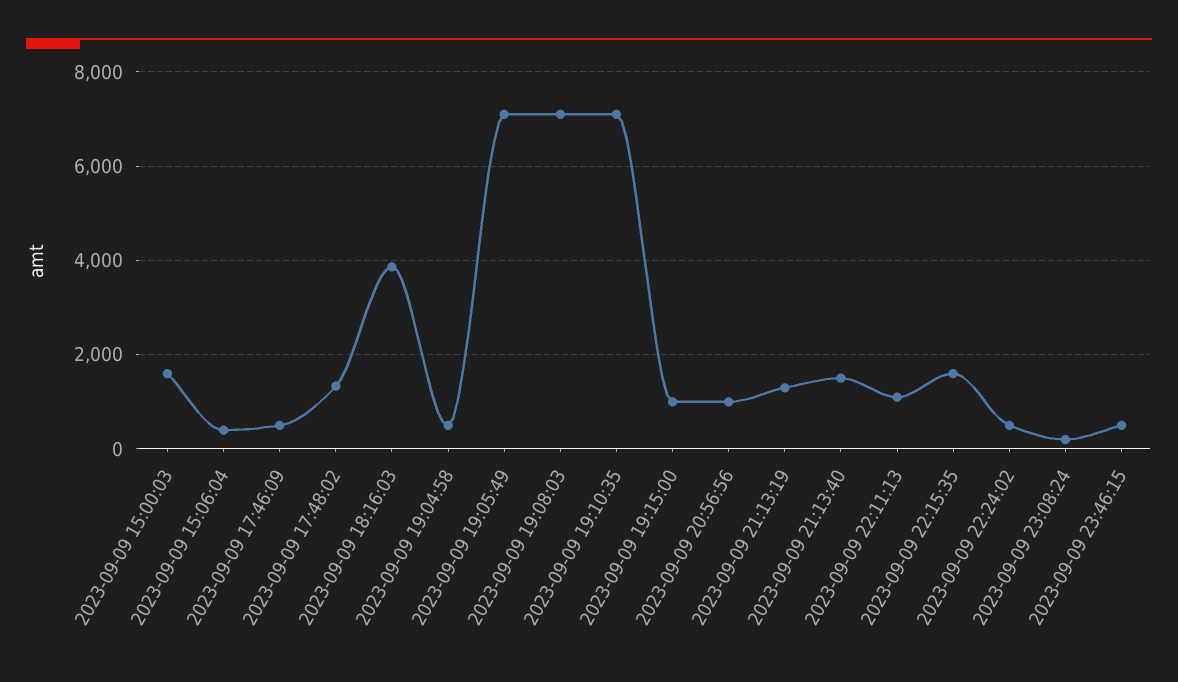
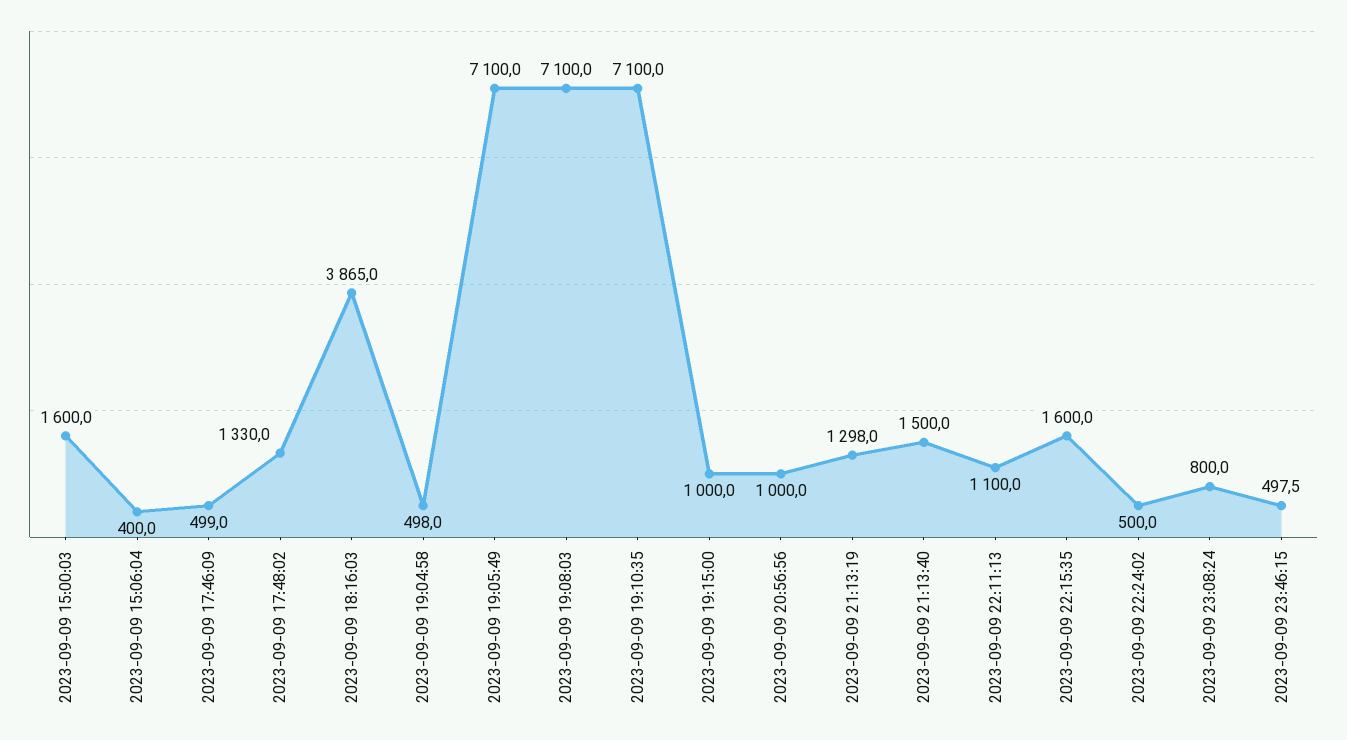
2023-09-09 23:08:24: 200 -> 800

